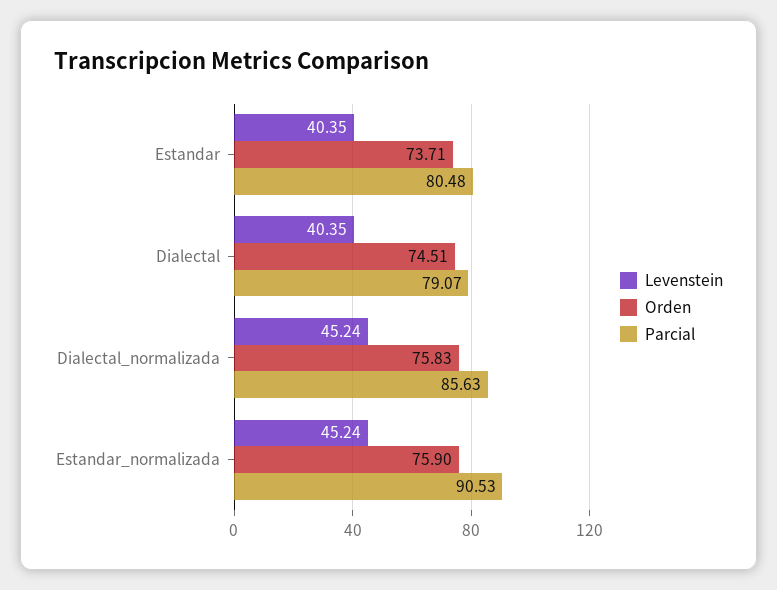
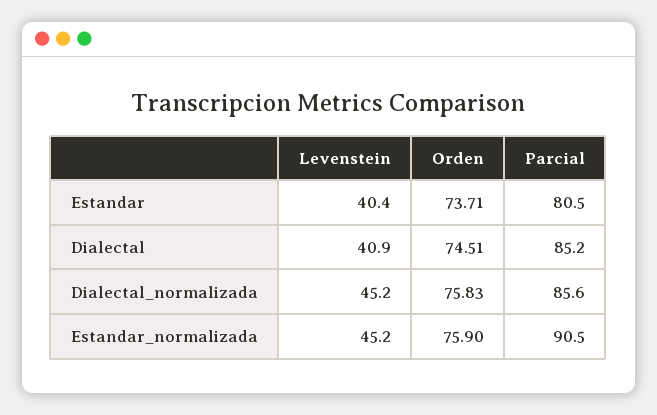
Levenstein, Dialectal: 40.35 -> 40.9
Parcial, Dialectal: 79.07 -> 85.2

